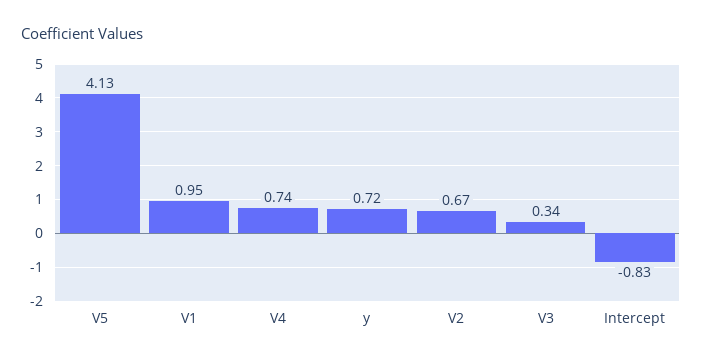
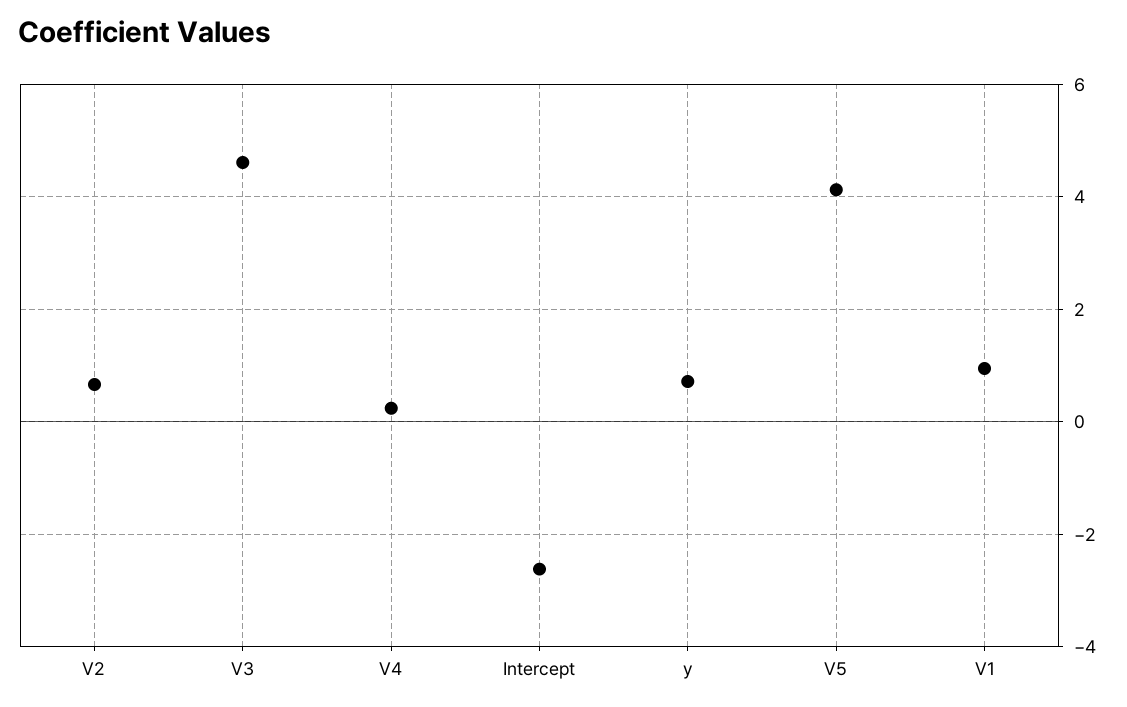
V4: 0.74 -> 0.2
V3: 0.34 -> 4.6
Intercept: -0.83 -> -2.6

